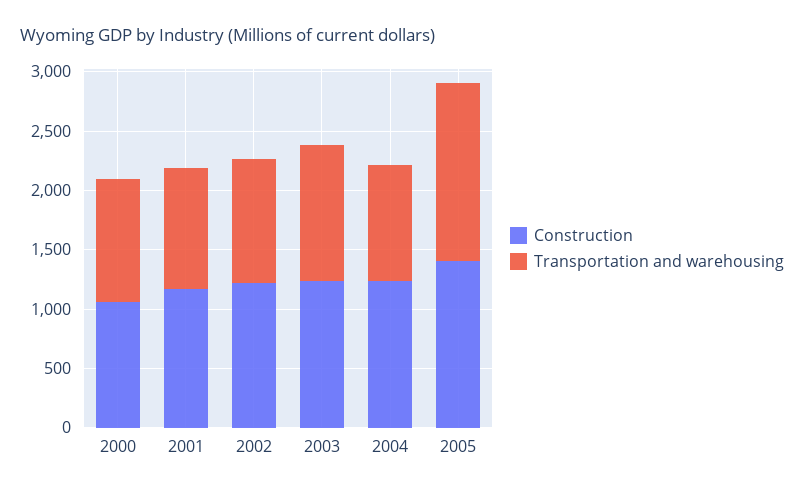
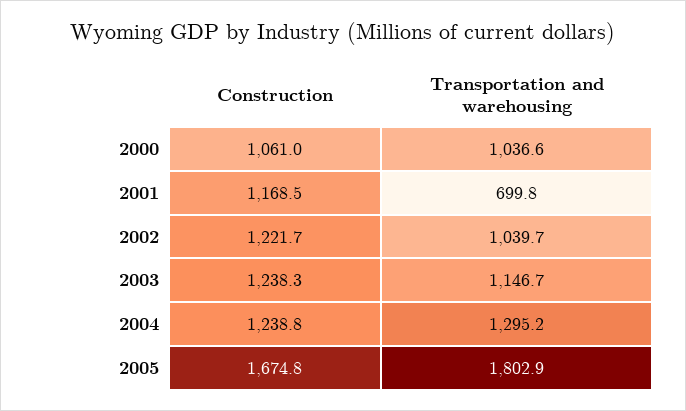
Transportation and warehousing, 2001: 1000 -> 699.8
Transportation and warehousing, 2004: 1000 -> 1295.2
Construction, 2005: 1400 -> 1674.8
Transportation and warehousing, 2005: 1500 -> 1802.9

